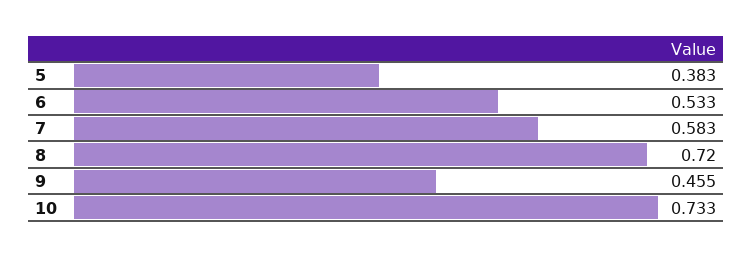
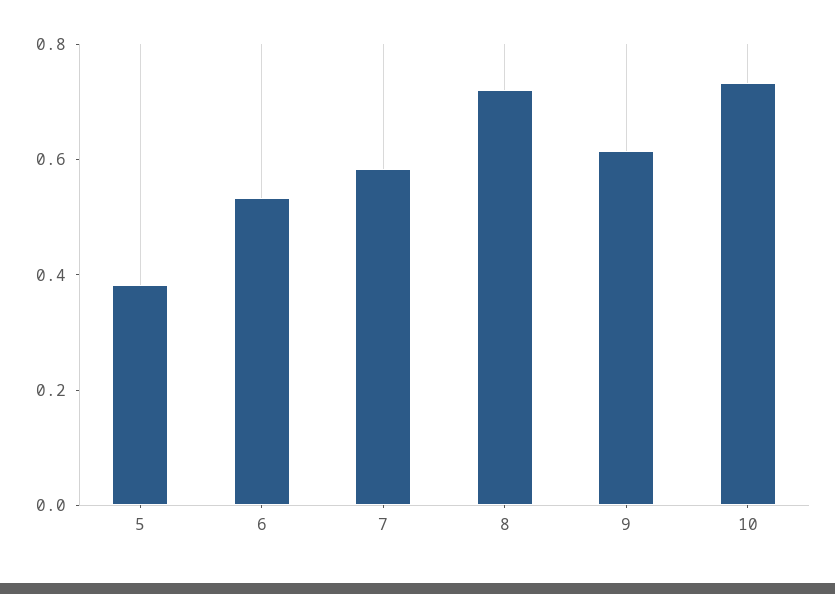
9: 0.455 -> 0.6

